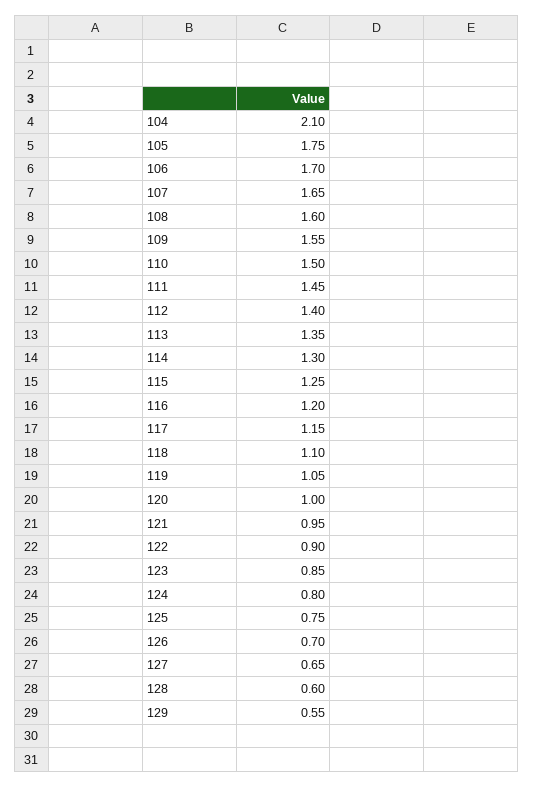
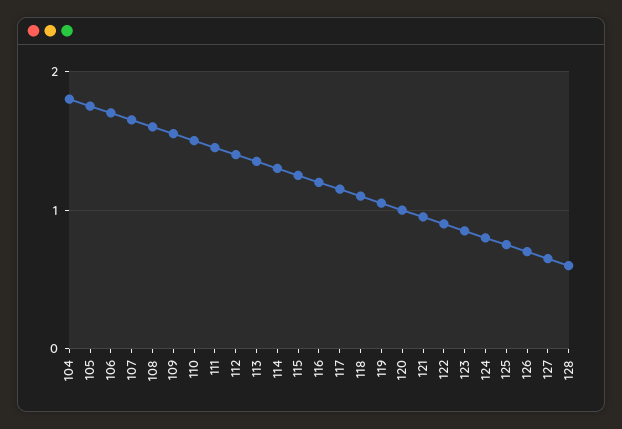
104: 2.1 -> 1.8
129: 0.55 -> none

